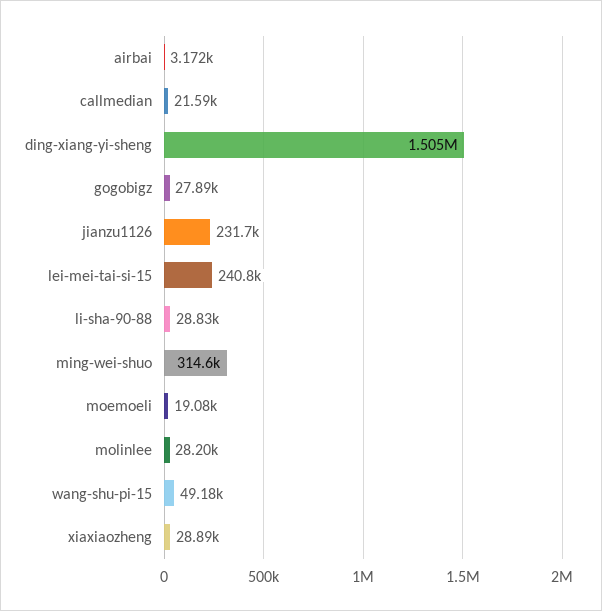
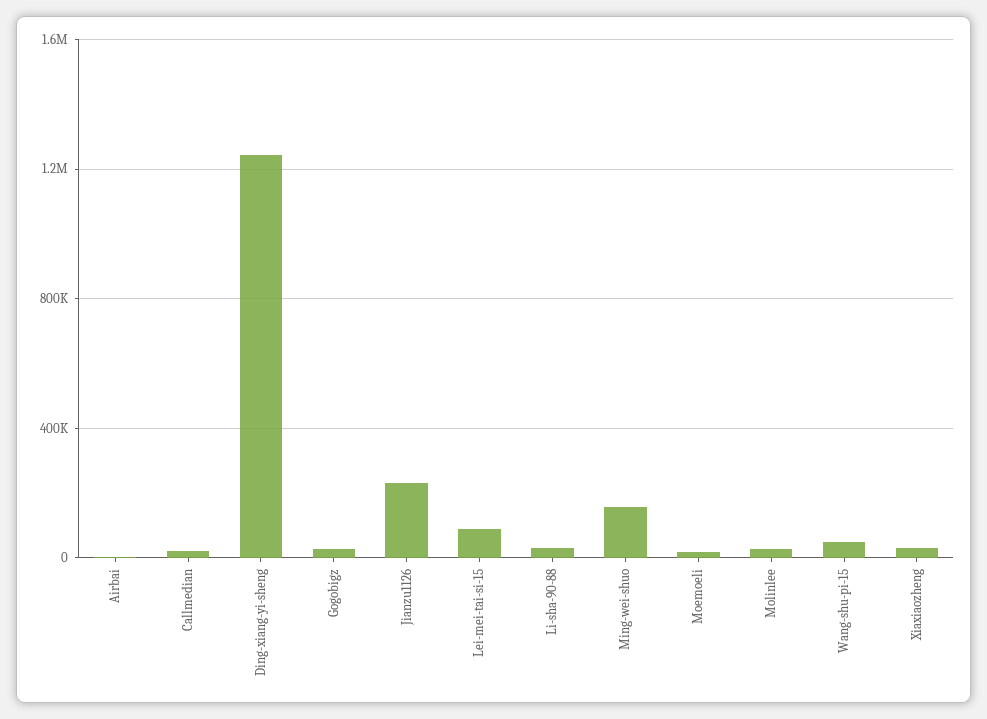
ding-xiang-yi-sheng: 1505000 -> 1250000
lei-mei-tai-si-15: 240800 -> 100000
ming-wei-shuo: 314600 -> 150000

